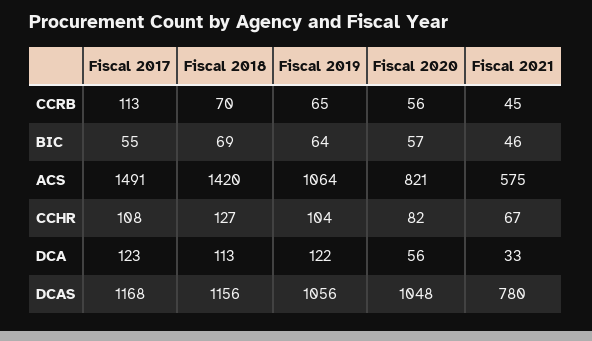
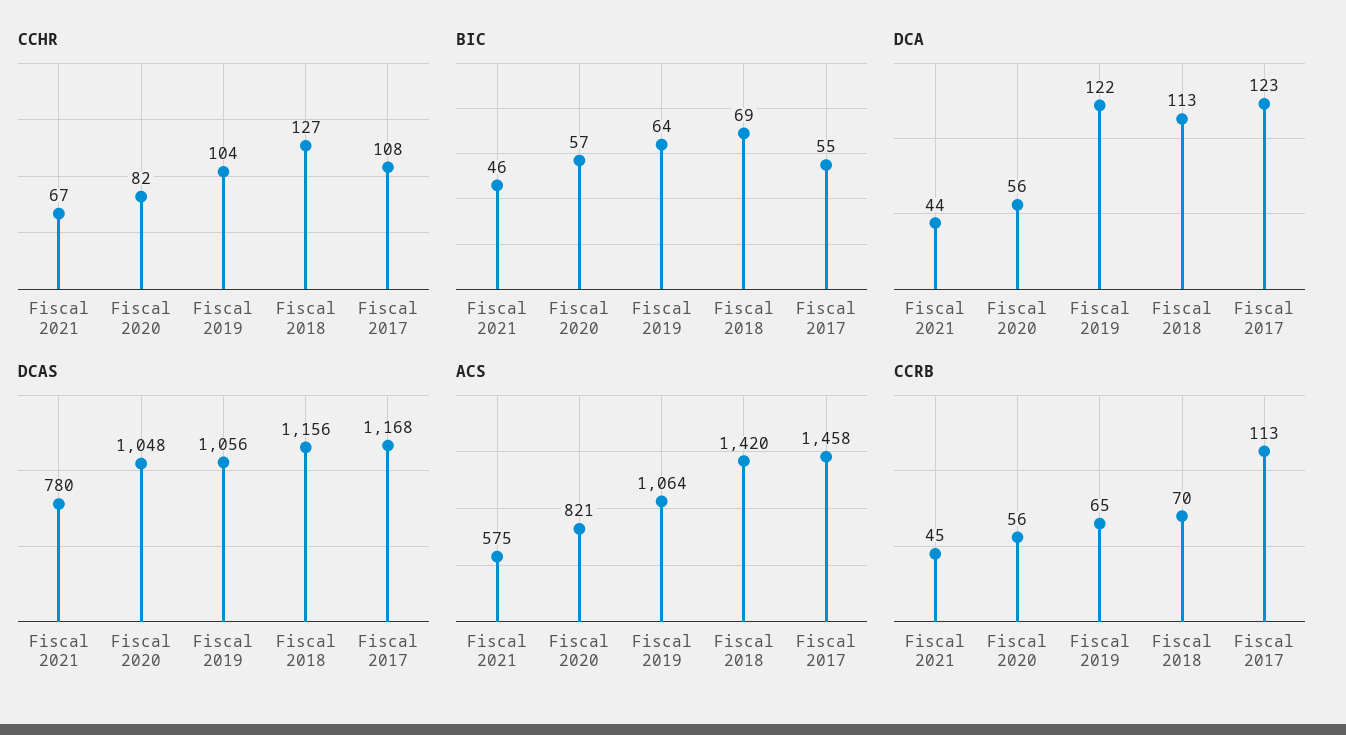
ACS, Fiscal 2017: 1491 -> 1458
DCA, Fiscal 2021: 33 -> 44

